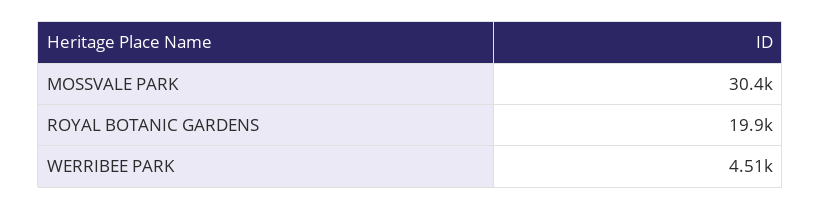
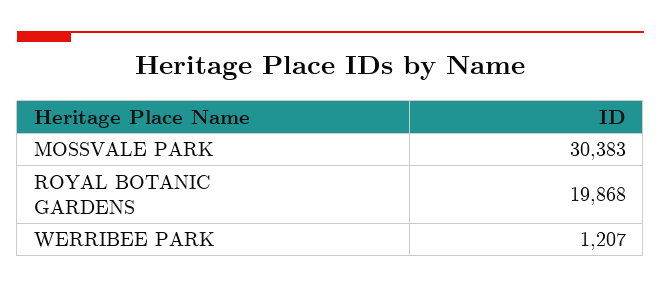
WERRIBEE PARK: 4510 -> 1207

